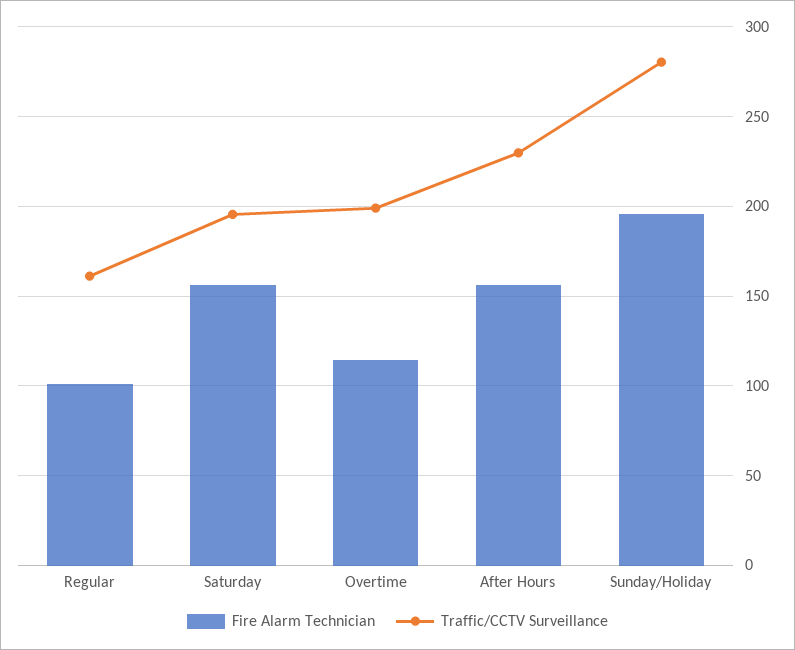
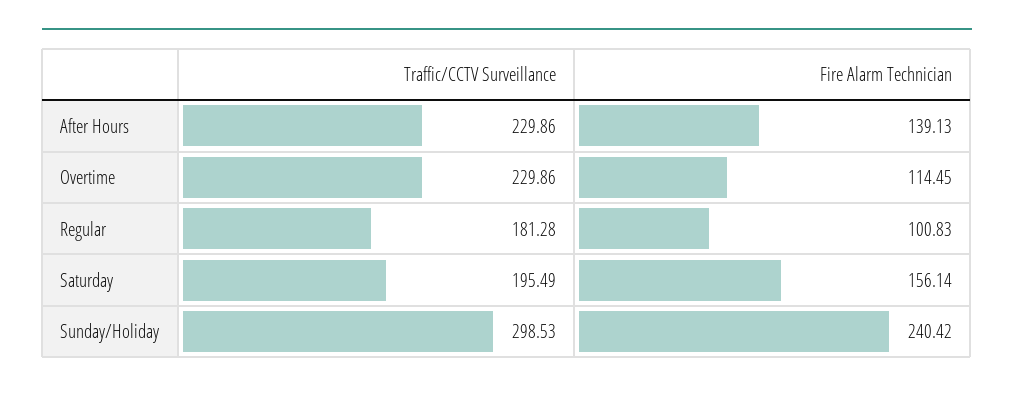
Traffic/CCTV Surveillance, Regular: 160 -> 181.28
Traffic/CCTV Surveillance, Overtime: 200 -> 229.86
Fire Alarm Technician, After Hours: 155 -> 139.13
Fire Alarm Technician, Sunday/Holiday: 195 -> 240.42
Traffic/CCTV Surveillance, Sunday/Holiday: 280 -> 298.53

